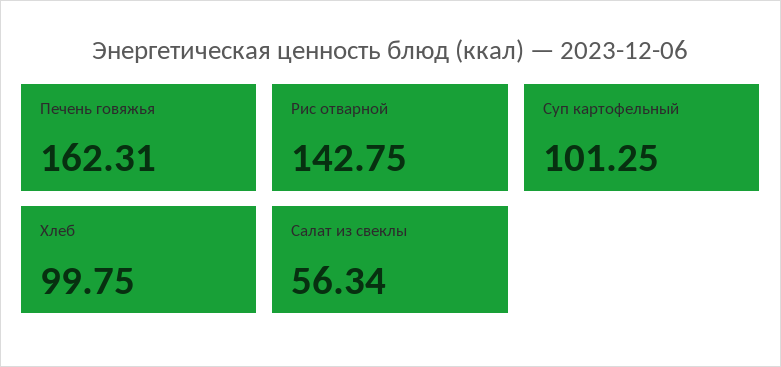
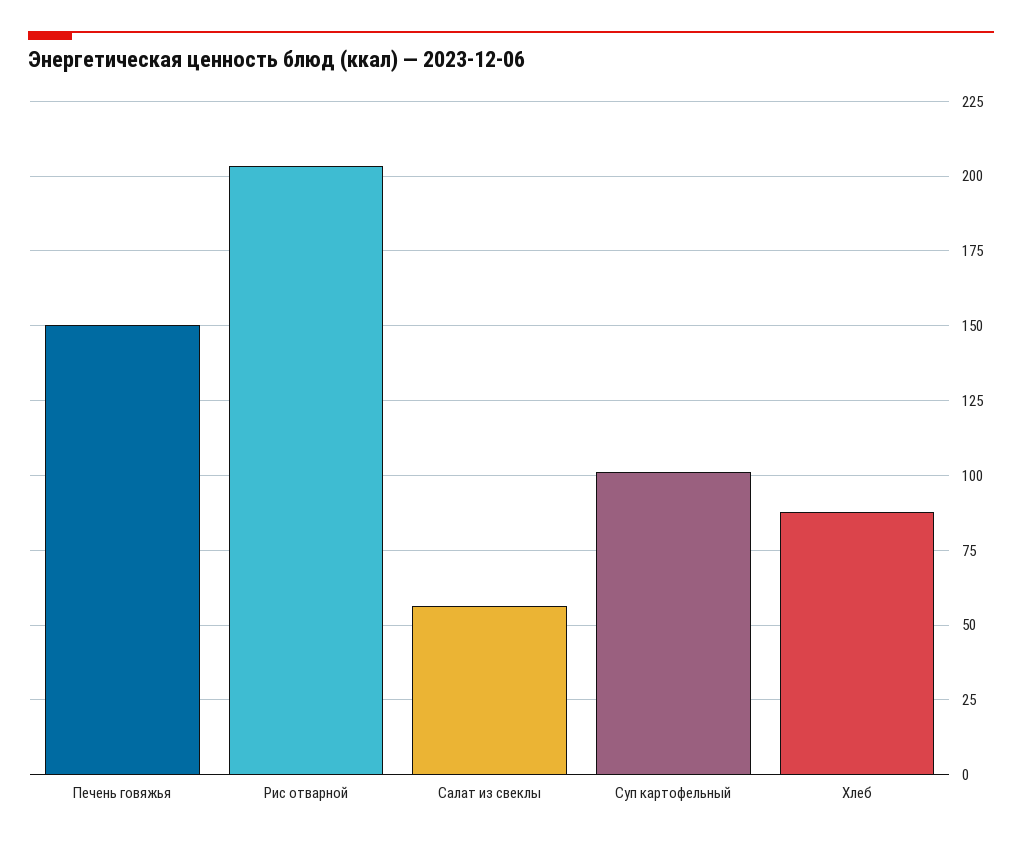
Печень говяжья: 162.31 -> 150
Рис отварной: 142.75 -> 202.5
Хлеб: 99.75 -> 87.5

